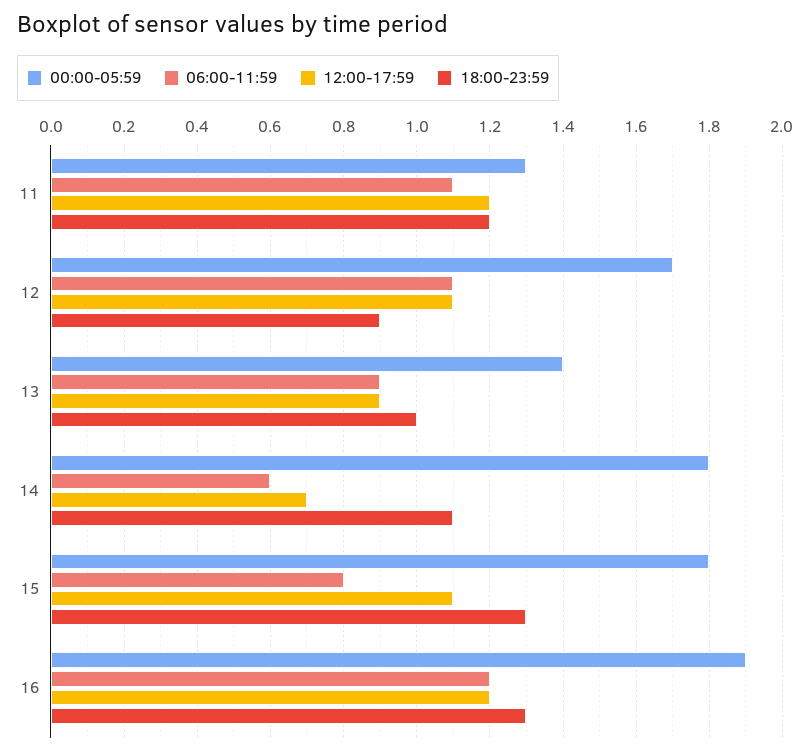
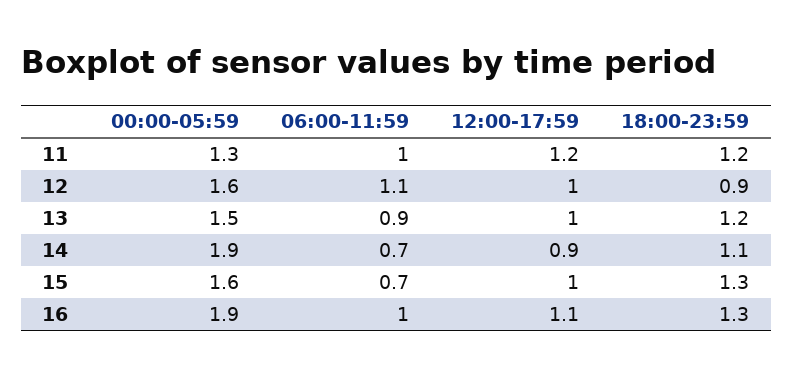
06:00-11:59, 11: 1.1 -> 1
00:00-05:59, 12: 1.7 -> 1.6
12:00-17:59, 12: 1.1 -> 1
00:00-05:59, 13: 1.4 -> 1.5
12:00-17:59, 13: 0.9 -> 1
18:00-23:59, 13: 1 -> 1.2
00:00-05:59, 14: 1.8 -> 1.9
06:00-11:59, 14: 0.6 -> 0.7
12:00-17:59, 14: 0.7 -> 0.9
00:00-05:59, 15: 1.8 -> 1.6
06:00-11:59, 15: 0.8 -> 0.7
12:00-17:59, 15: 1.1 -> 1
06:00-11:59, 16: 1.2 -> 1
12:00-17:59, 16: 1.2 -> 1.1

